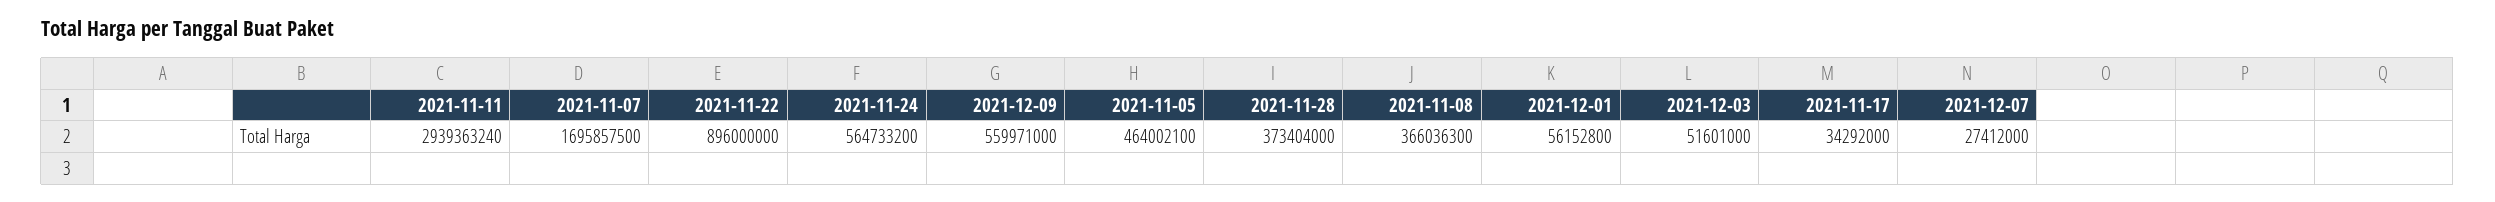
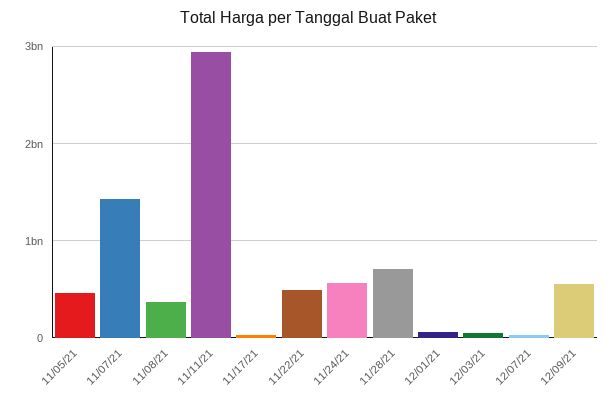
2021-11-07: 1695857500 -> 1400000000
2021-11-22: 896000000 -> 500000000
2021-11-28: 373404000 -> 700000000

